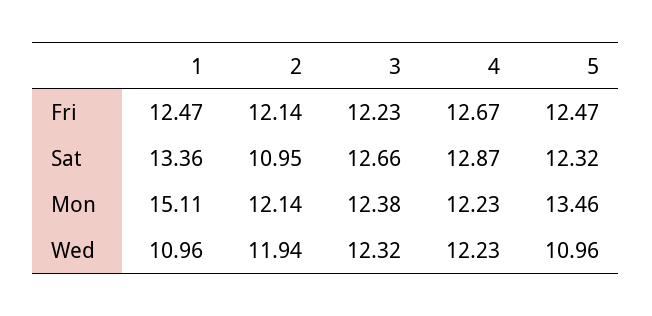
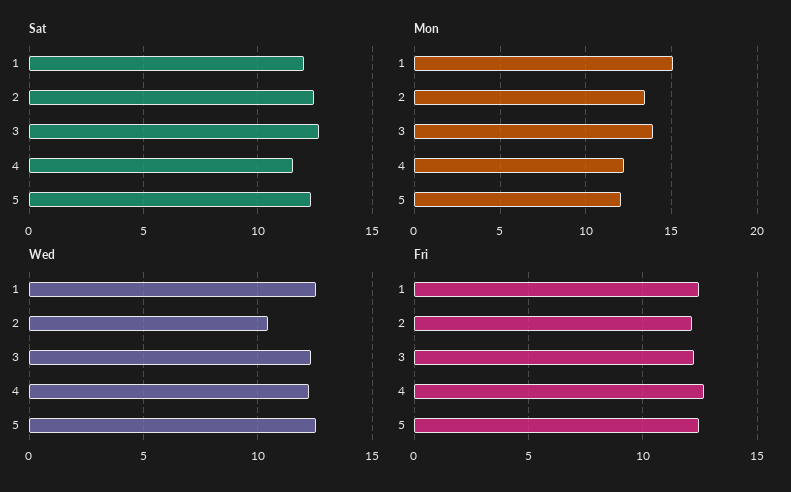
Sat, 1: 13.36 -> 12
Sat, 2: 10.95 -> 12.5
Sat, 4: 12.87 -> 11.5
Mon, 2: 12.14 -> 13.5
Mon, 3: 12.38 -> 14
Mon, 5: 13.46 -> 12
Wed, 1: 10.96 -> 12.5
Wed, 2: 11.94 -> 10.5
Wed, 5: 10.96 -> 12.5

